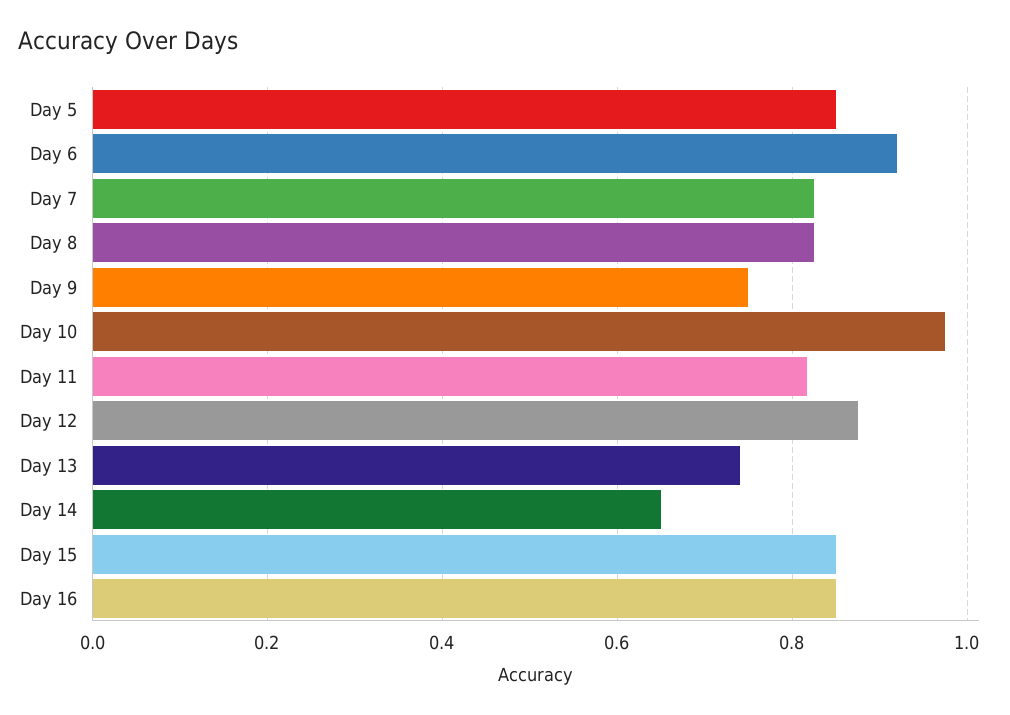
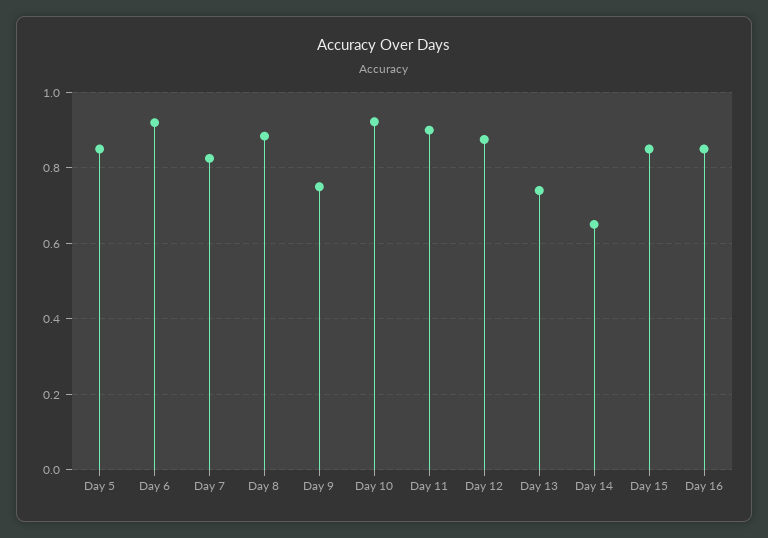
Day 8: 0.82 -> 0.88
Day 10: 0.98 -> 0.92
Day 11: 0.82 -> 0.9

